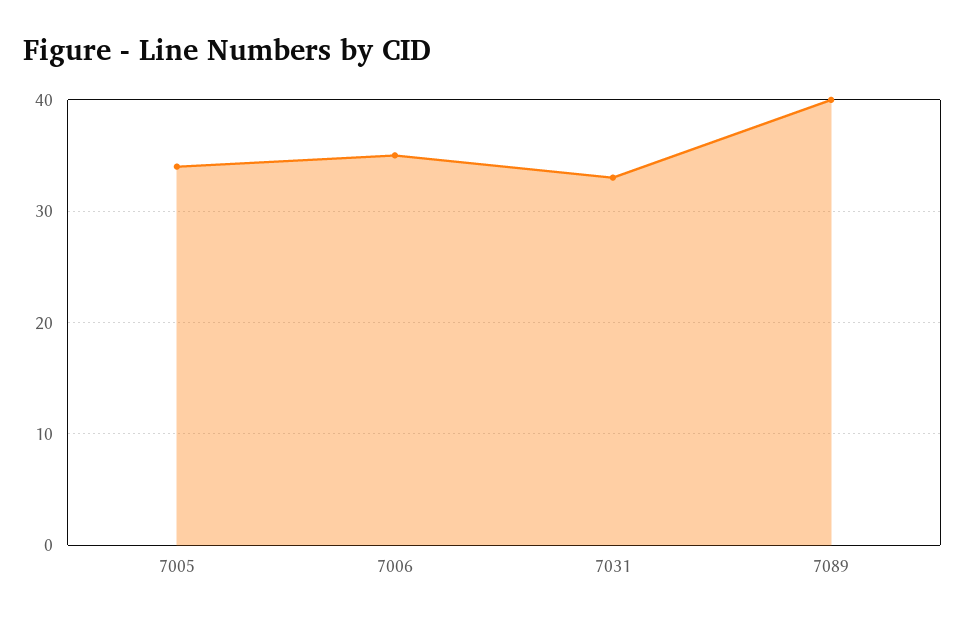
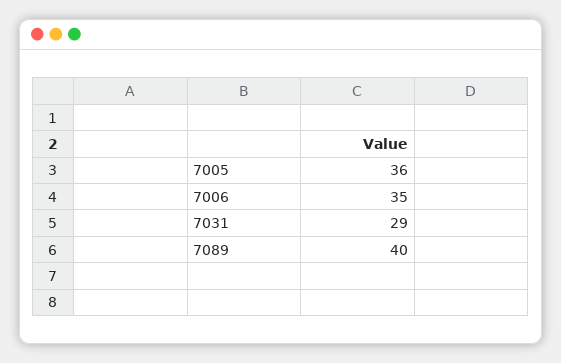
7005: 34 -> 36
7031: 33 -> 29

